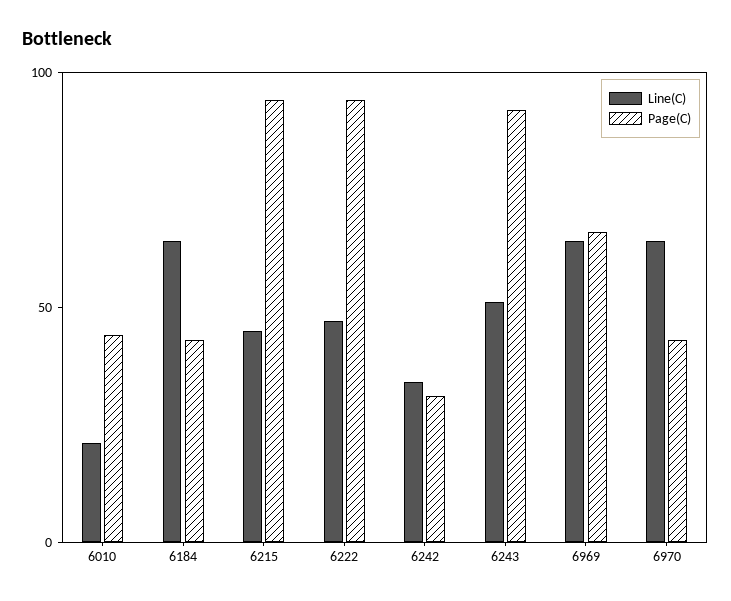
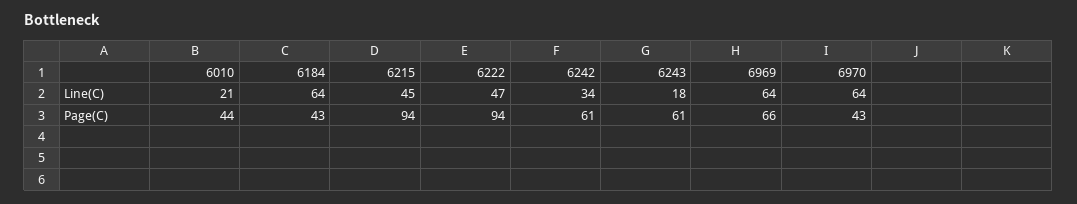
Page(C), 6242: 30 -> 61
Line(C), 6243: 50 -> 18
Page(C), 6243: 90 -> 61

